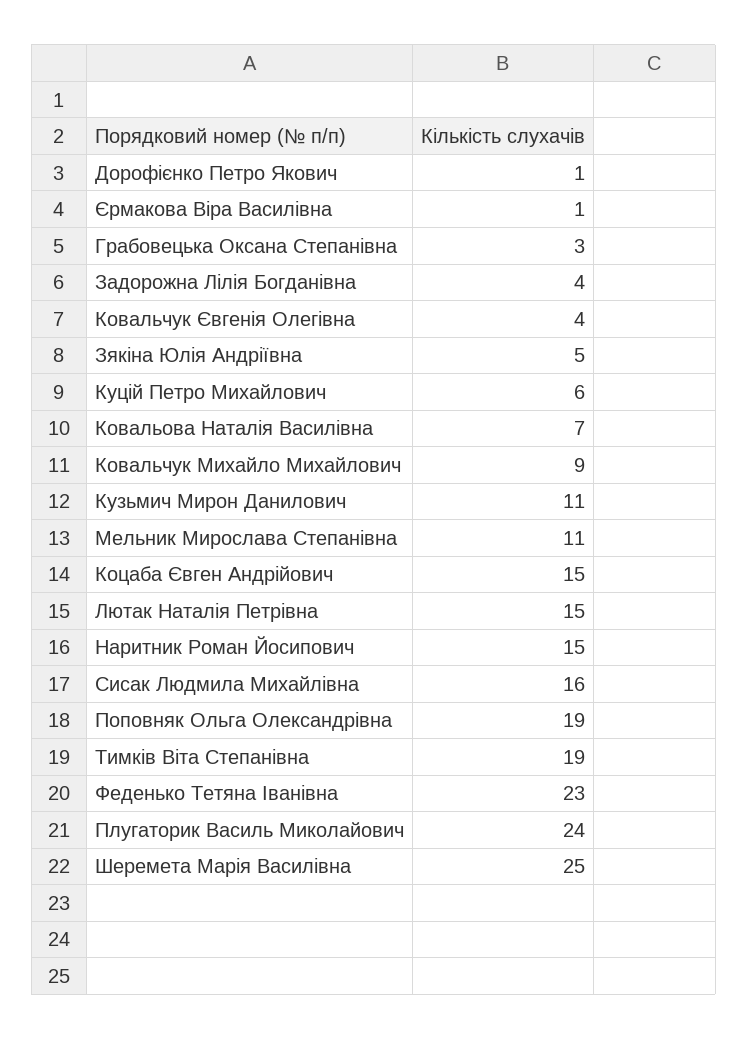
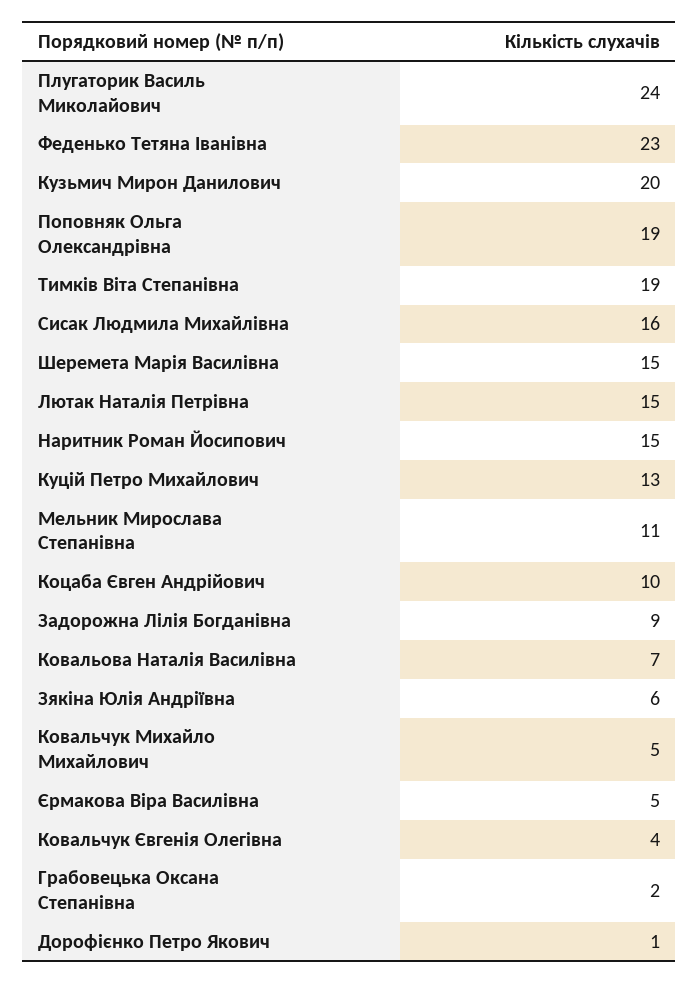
Єрмакова Віра Василівна: 1 -> 5
Грабовецька Оксана Степанівна: 3 -> 2
Задорожна Лілія Богданівна: 4 -> 9
Зякіна Юлія Андріївна: 5 -> 6
Куцій Петро Михайлович: 6 -> 13
Ковальчук Михайло Михайлович: 9 -> 5
Кузьмич Мирон Данилович: 11 -> 20
Коцаба Євген Андрійович: 15 -> 10
Шеремета Марія Василівна: 25 -> 15

